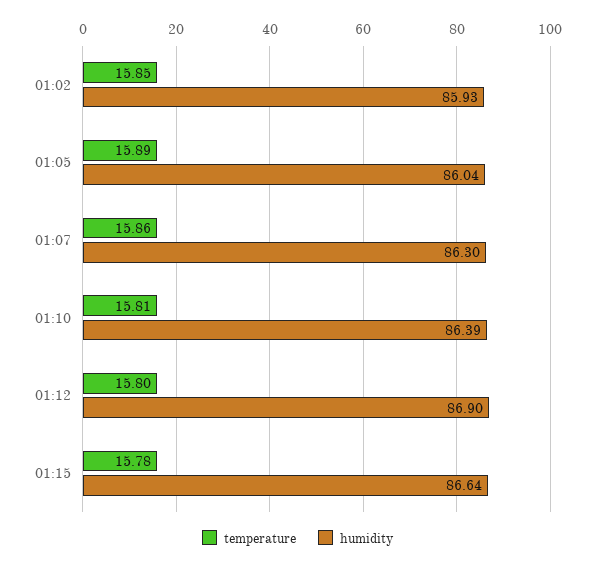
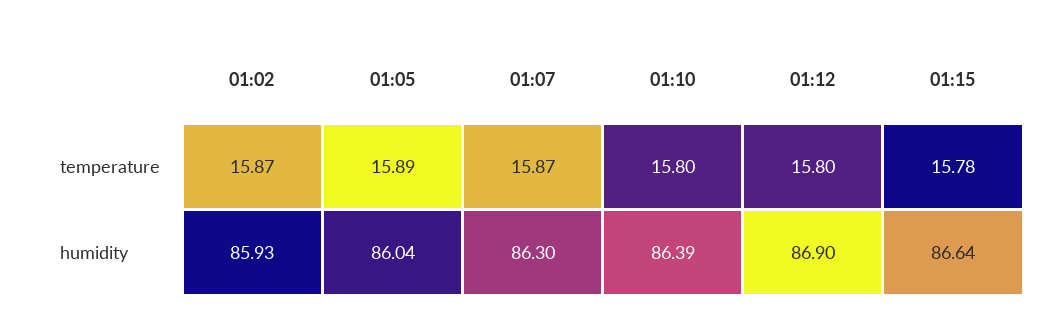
temperature, 01:02: 15.85 -> 15.87
temperature, 01:07: 15.86 -> 15.87
temperature, 01:10: 15.81 -> 15.8

